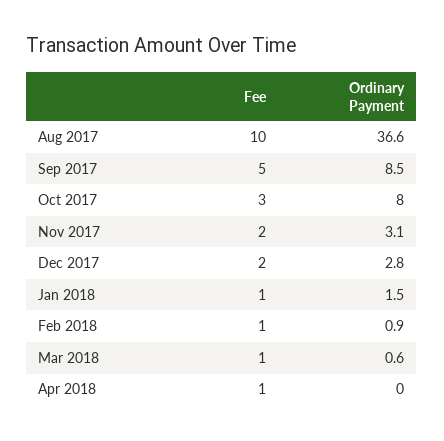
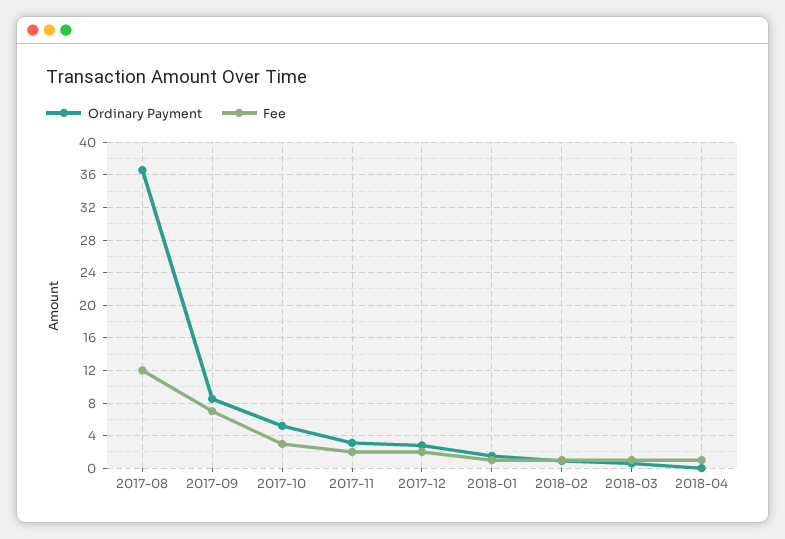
Fee, Aug 2017: 10 -> 12
Fee, Sep 2017: 5 -> 7
Ordinary Payment, Oct 2017: 8 -> 5

